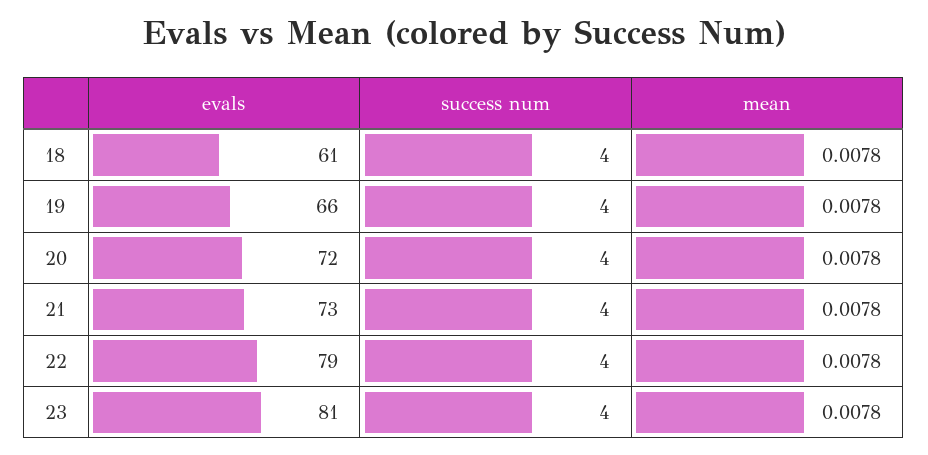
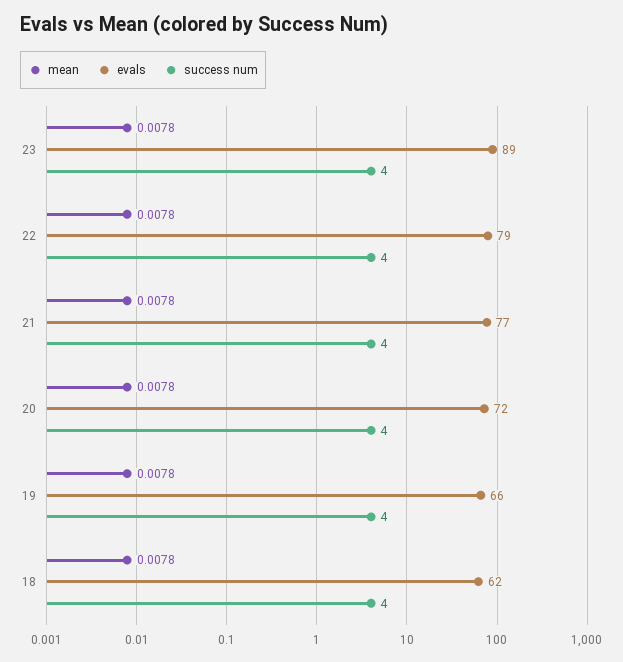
evals, 18: 61 -> 62
evals, 21: 73 -> 77
evals, 23: 81 -> 89

